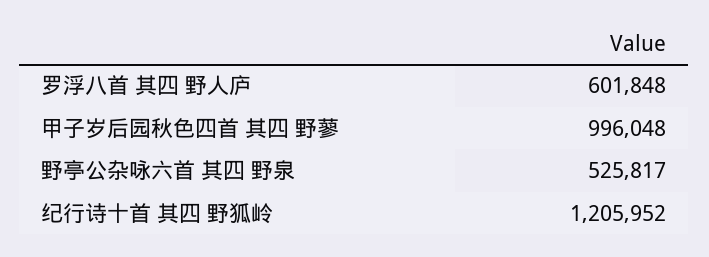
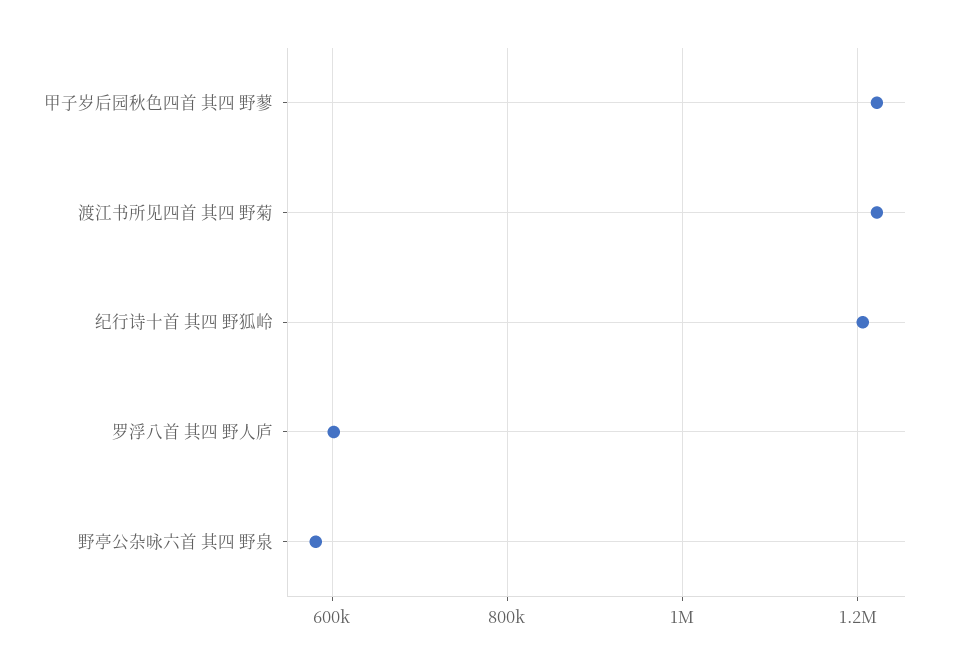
甲子岁后园秋色四首 其四 野蓼: 996048 -> 1220000
野亭公杂咏六首 其四 野泉: 525817 -> 580000
渡江书所见四首 其四 野菊: none -> 1220000

